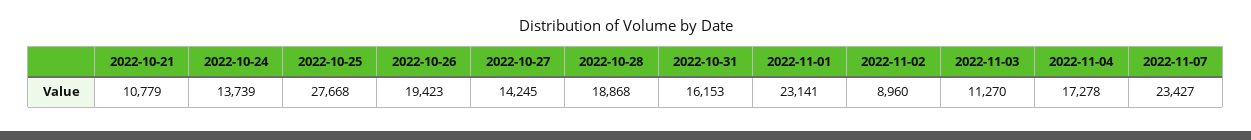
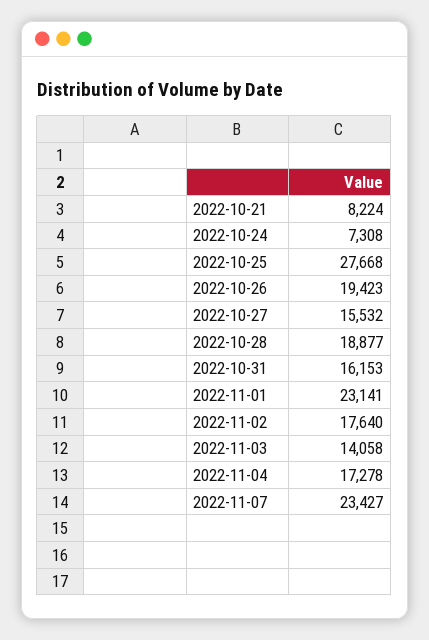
2022-10-21: 10779 -> 8224
2022-10-24: 13739 -> 7308
2022-10-27: 14245 -> 15532
2022-10-28: 18868 -> 18877
2022-11-02: 8960 -> 17640
2022-11-03: 11270 -> 14058

